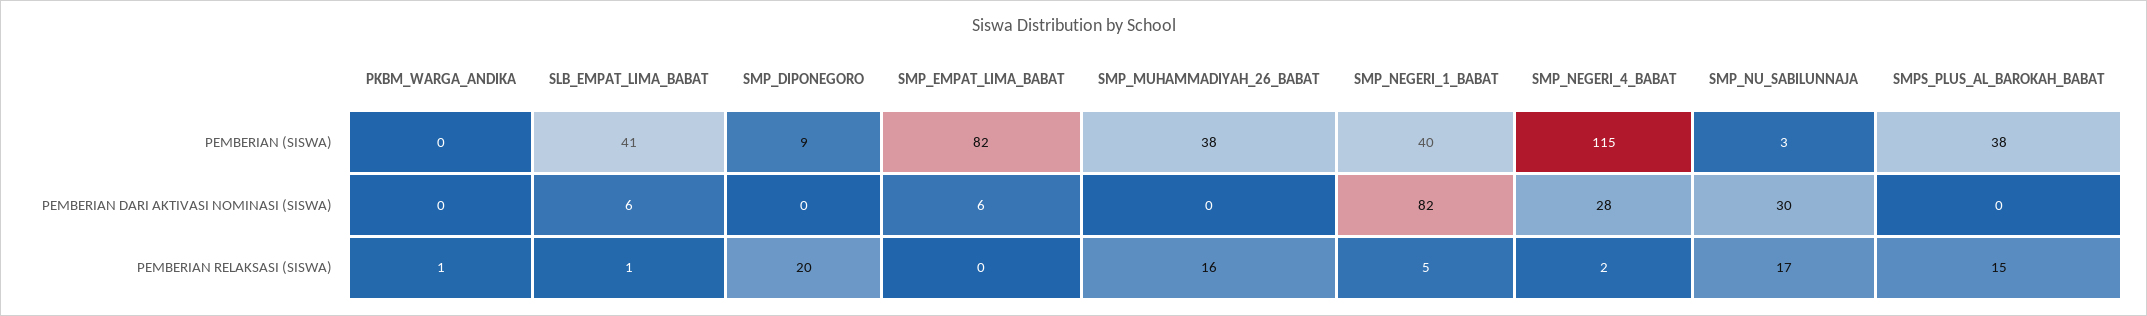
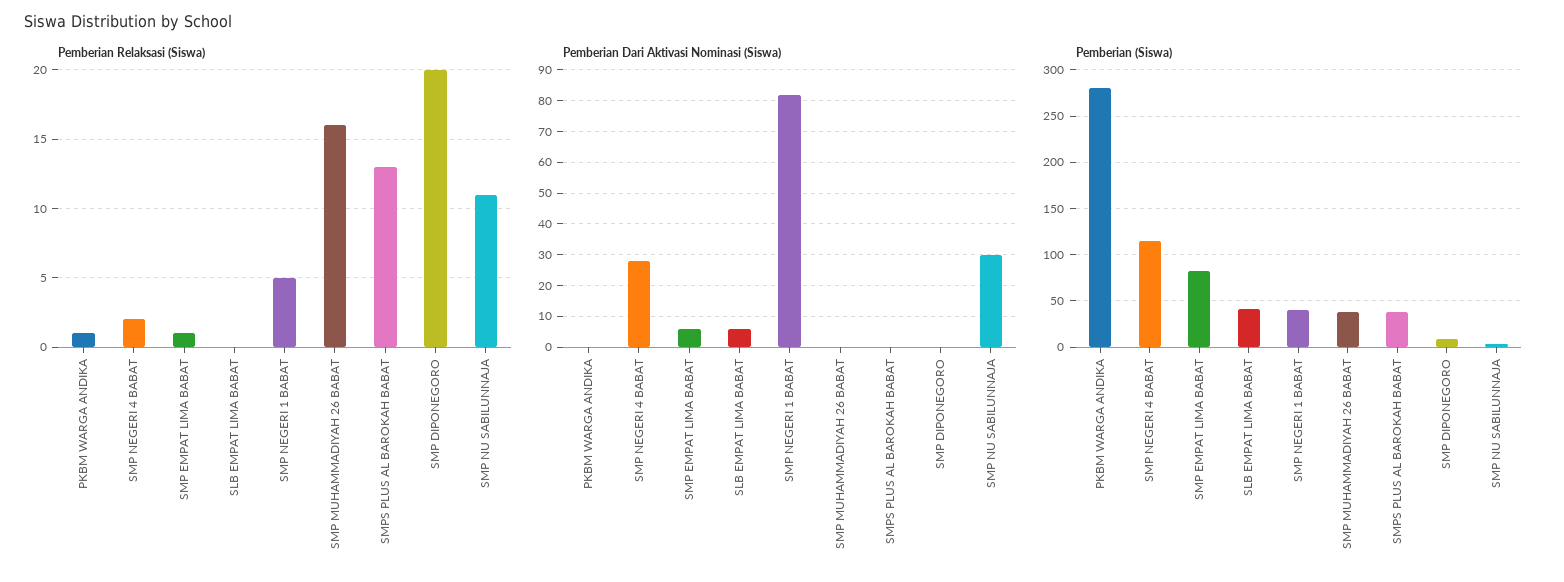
PEMBERIAN (SISWA), PKBM_WARGA_ANDIKA: 0 -> 280
PEMBERIAN RELAKSASI (SISWA), SLB_EMPAT_LIMA_BABAT: 1 -> 0
PEMBERIAN RELAKSASI (SISWA), SMP_EMPAT_LIMA_BABAT: 0 -> 1
PEMBERIAN RELAKSASI (SISWA), SMP_NU_SABILUNNAJA: 17 -> 11
PEMBERIAN RELAKSASI (SISWA), SMPS_PLUS_AL_BAROKAH_BABAT: 15 -> 13

